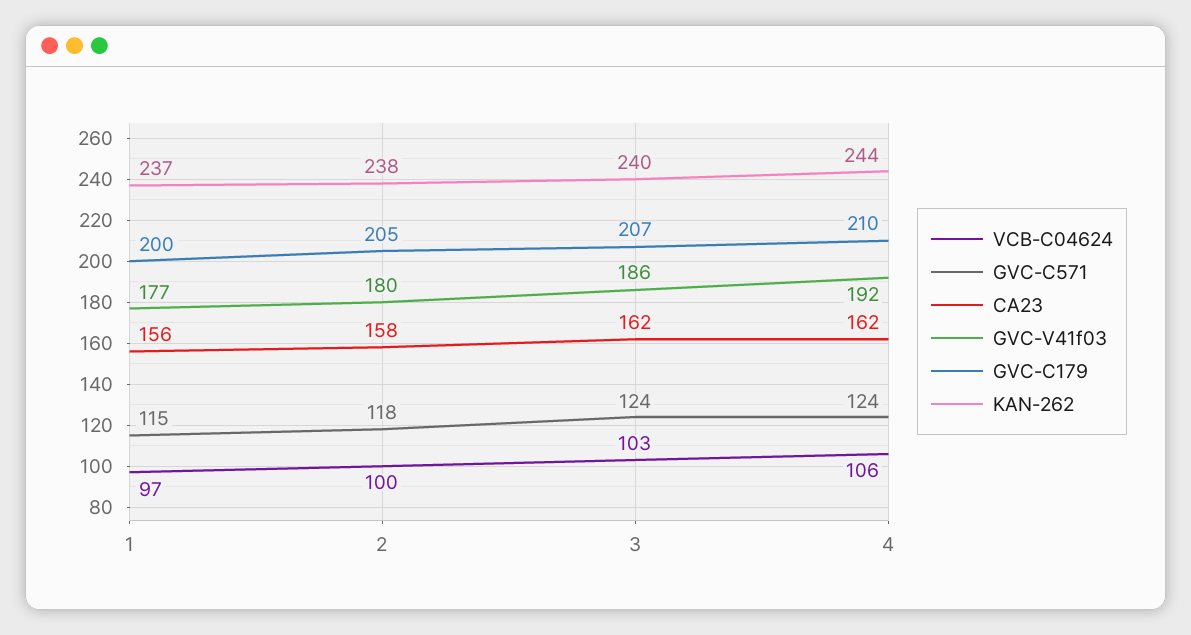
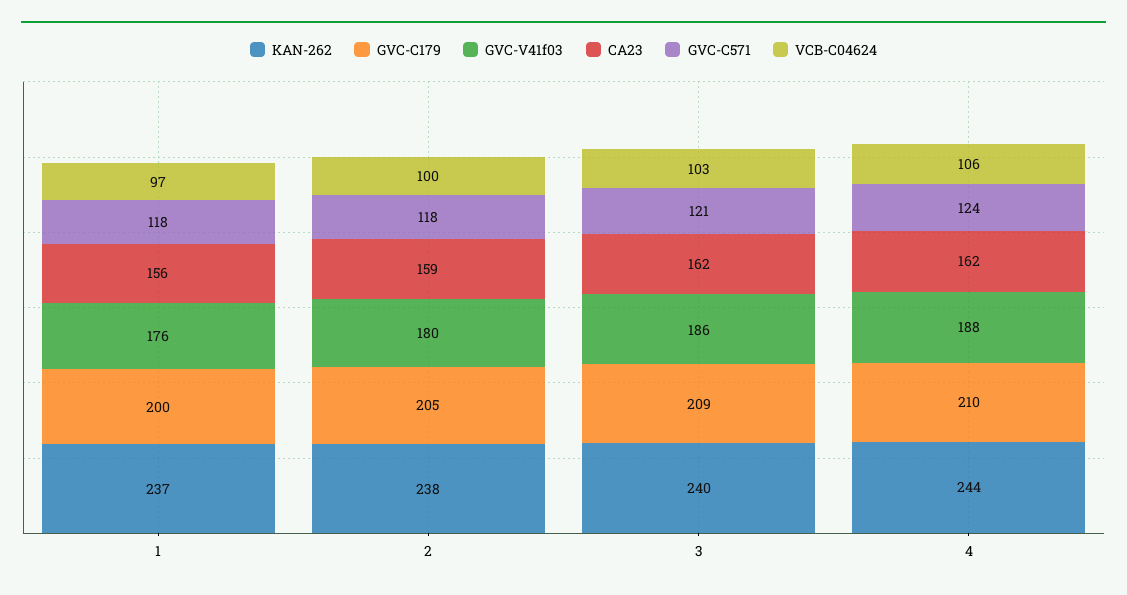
GVC-C571, 1: 115 -> 118
GVC-V41f03, 1: 177 -> 176
CA23, 2: 158 -> 159
GVC-C571, 3: 124 -> 121
GVC-C179, 3: 207 -> 209
GVC-V41f03, 4: 192 -> 188

